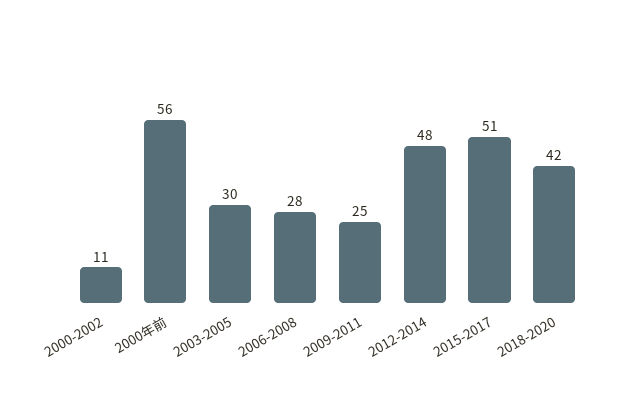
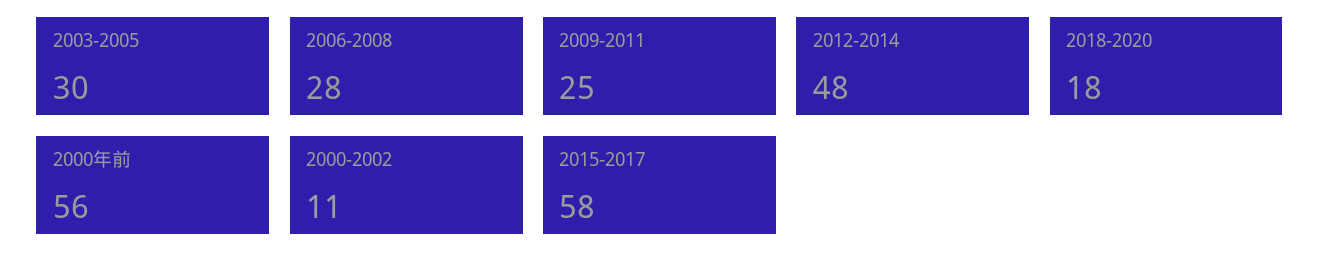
2015-2017: 51 -> 58
2018-2020: 42 -> 18

